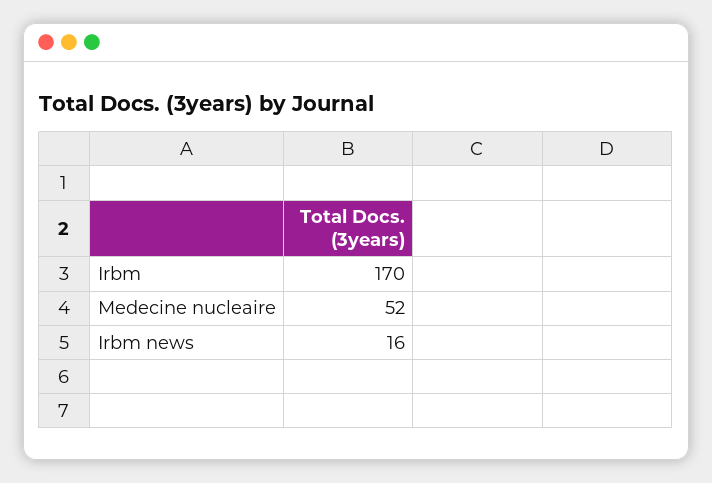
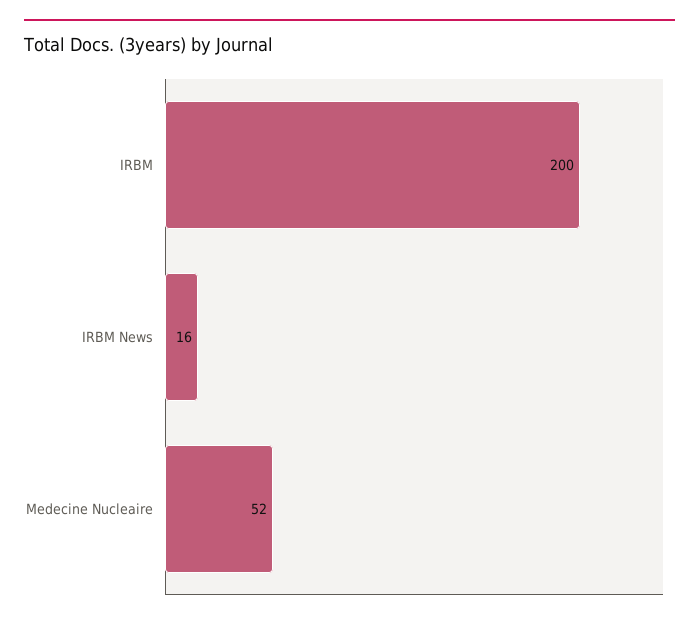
Irbm: 170 -> 200

